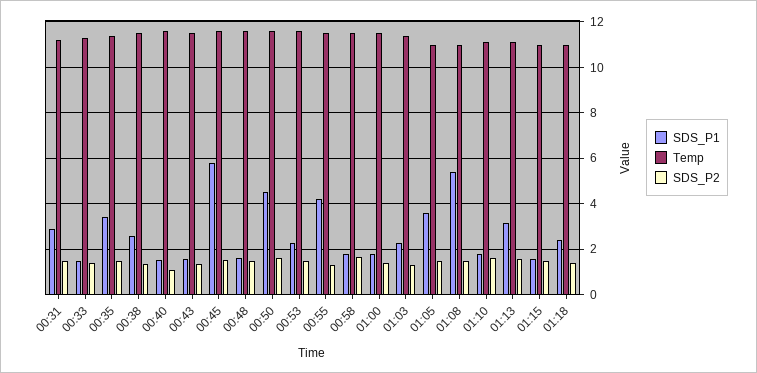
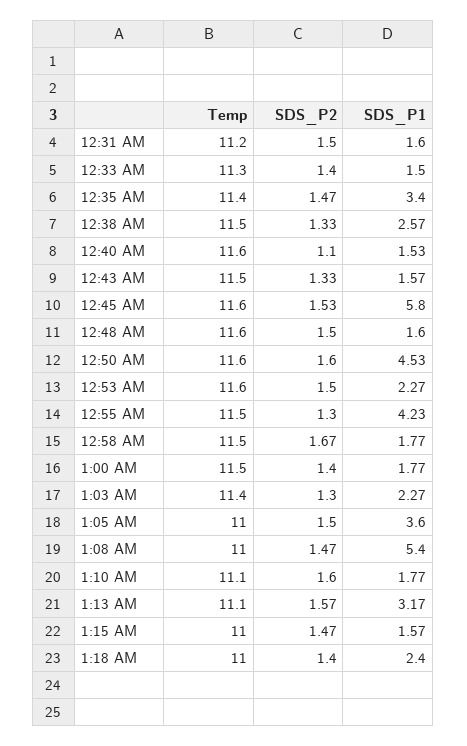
SDS_P1, 00:31: 3 -> 1.6

